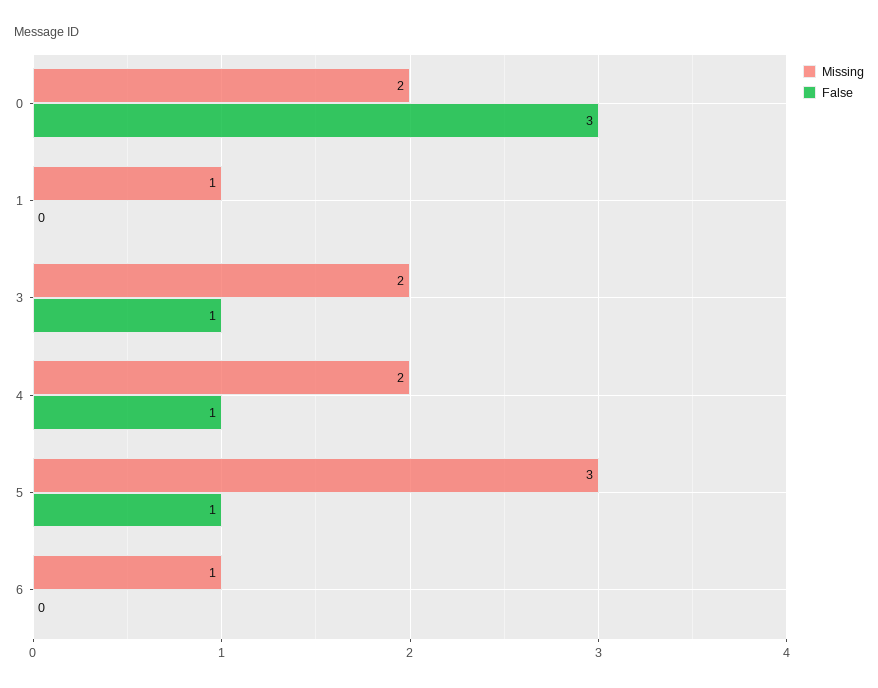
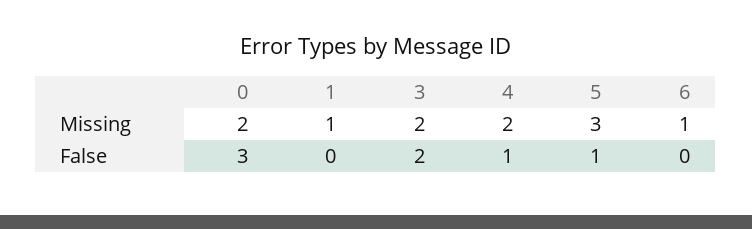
False, 3: 1 -> 2

